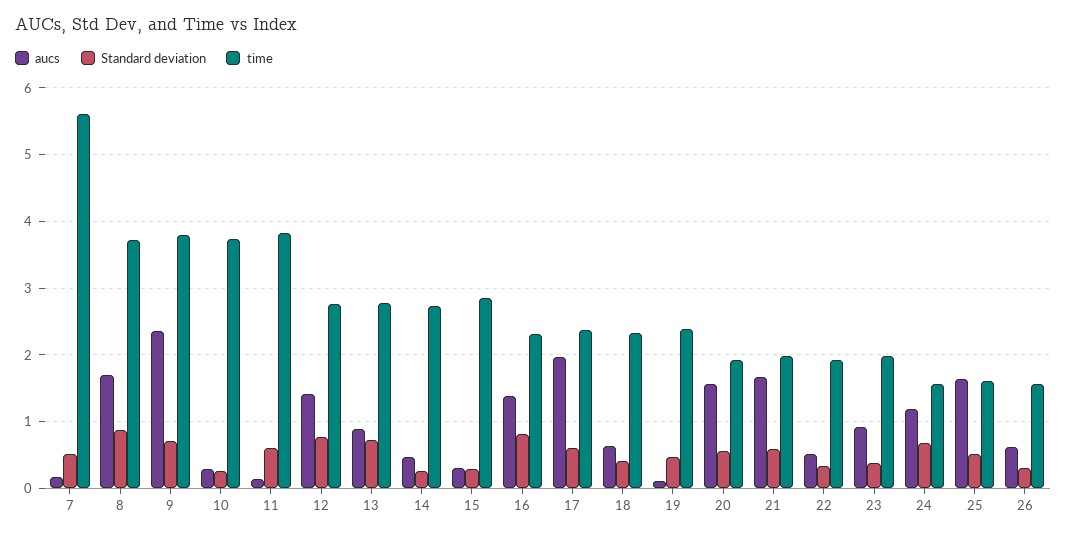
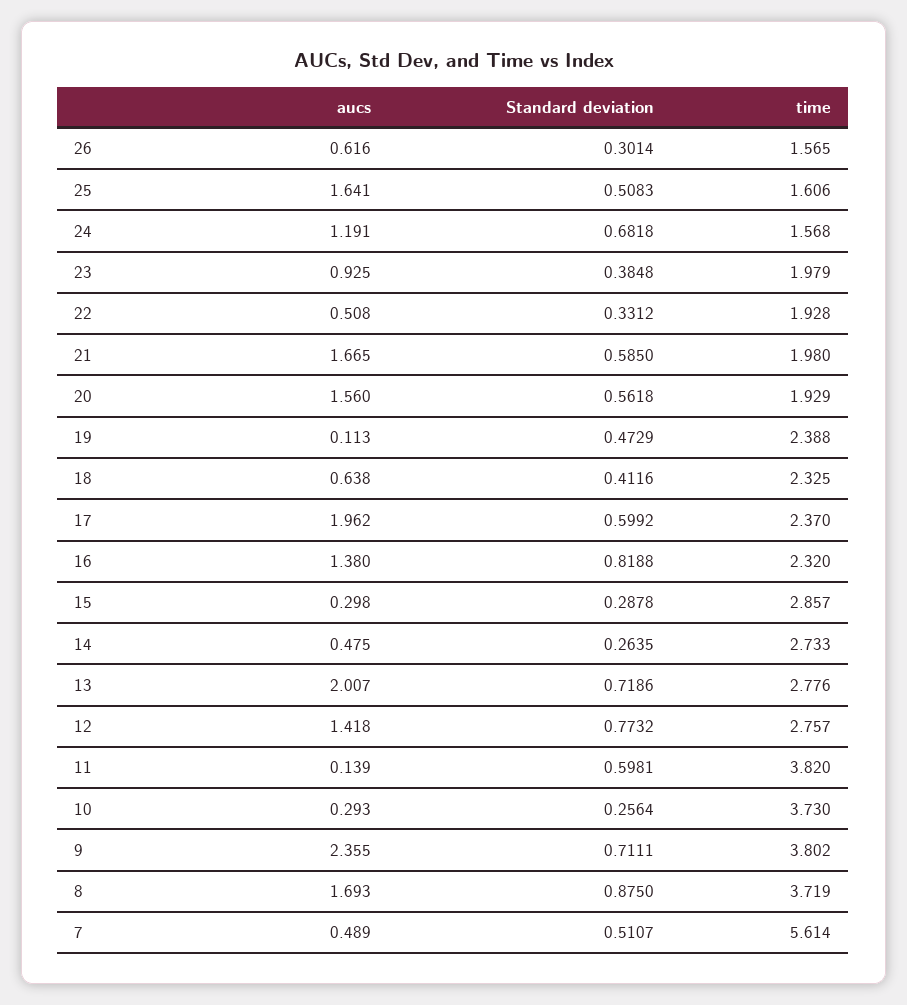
aucs, 7: 0.2 -> 0.489
aucs, 13: 0.9 -> 2.007

